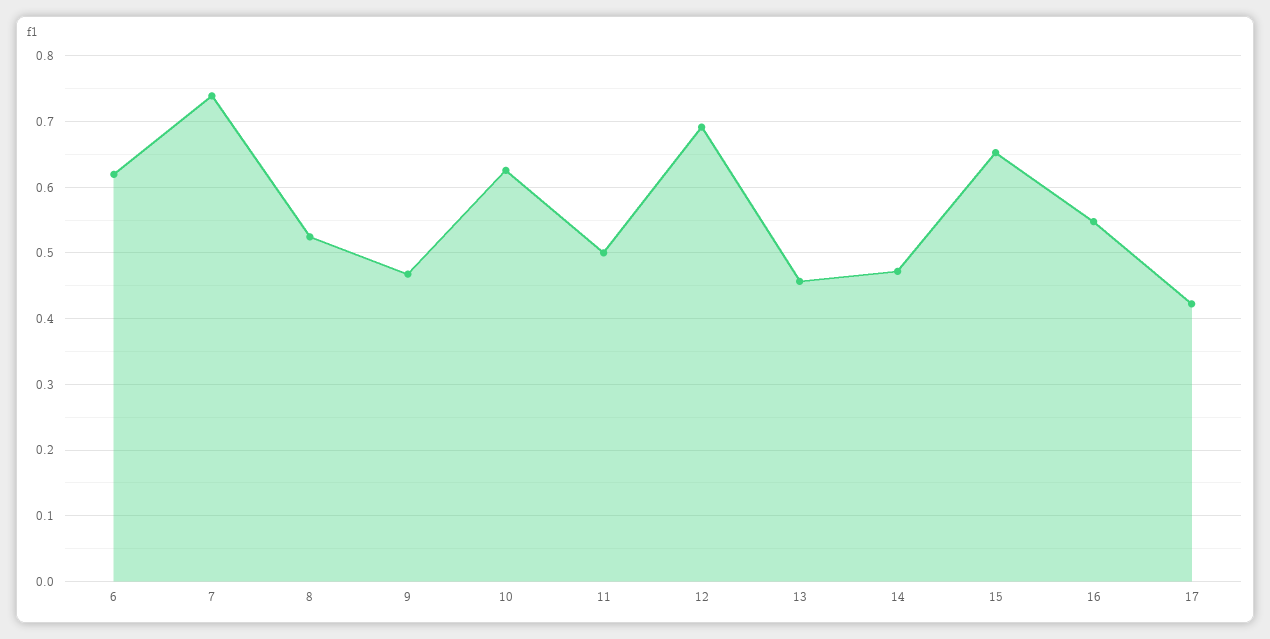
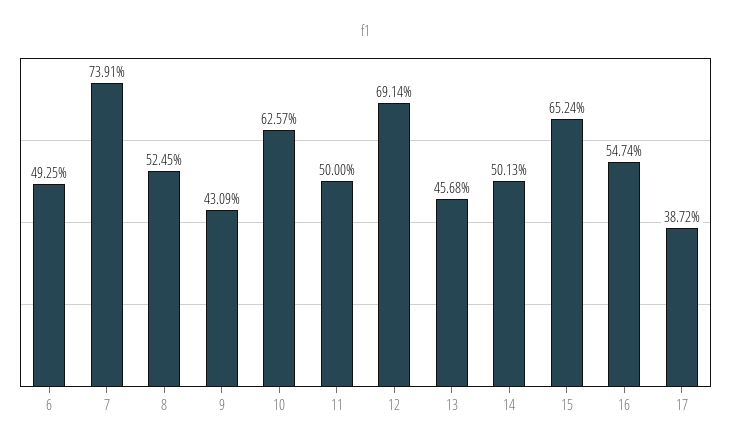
6: 0.62 -> 0.4925
9: 0.47 -> 0.4309
14: 0.47 -> 0.5013
17: 0.42 -> 0.3872

